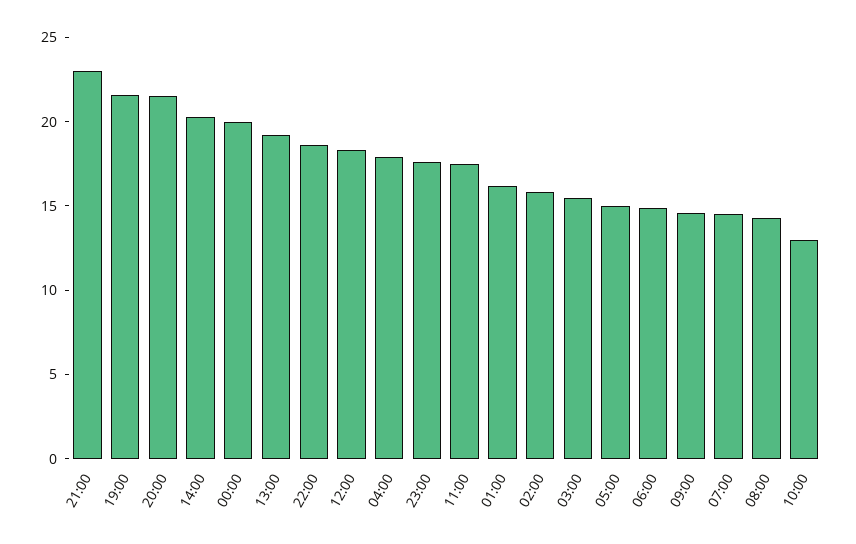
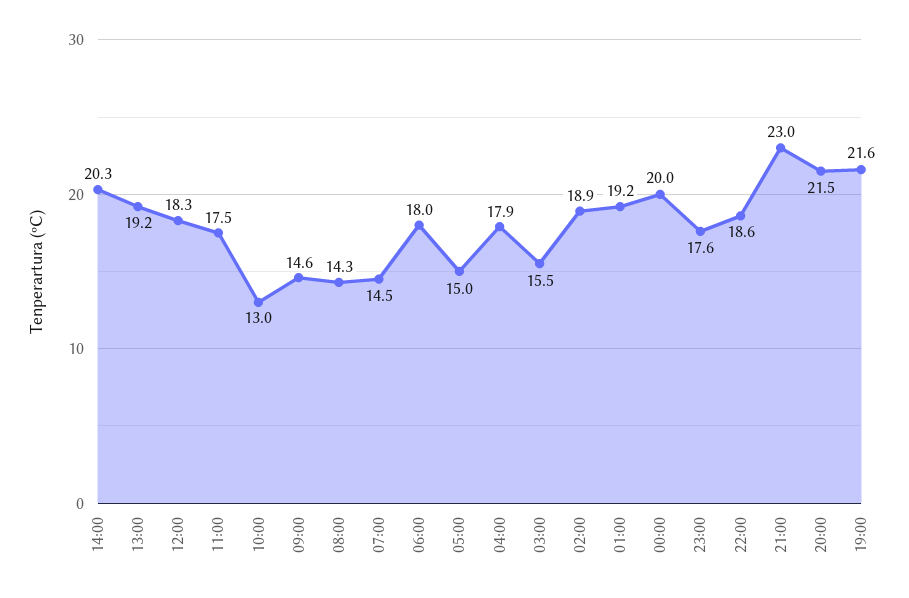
01:00: 16 -> 19.2
02:00: 16 -> 18.9
06:00: 15 -> 18

